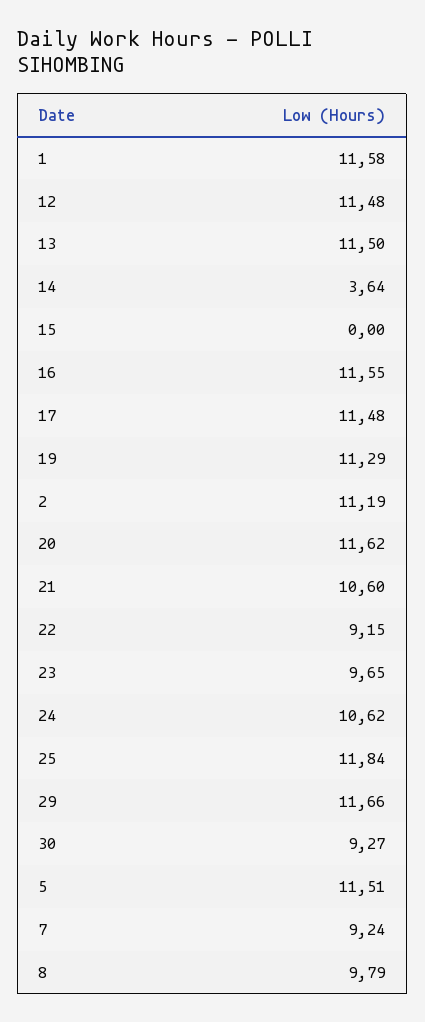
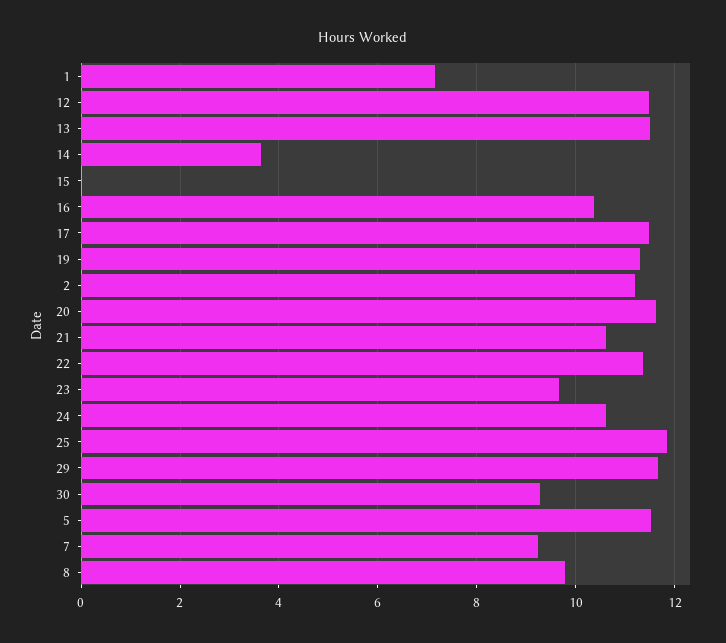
1: 11.58 -> 7.2
16: 11.55 -> 10.4
22: 9.15 -> 11.4

